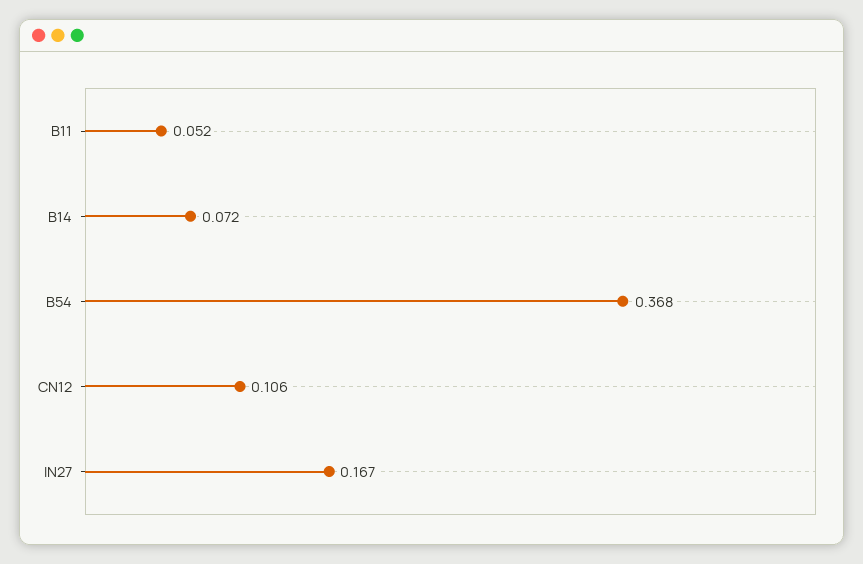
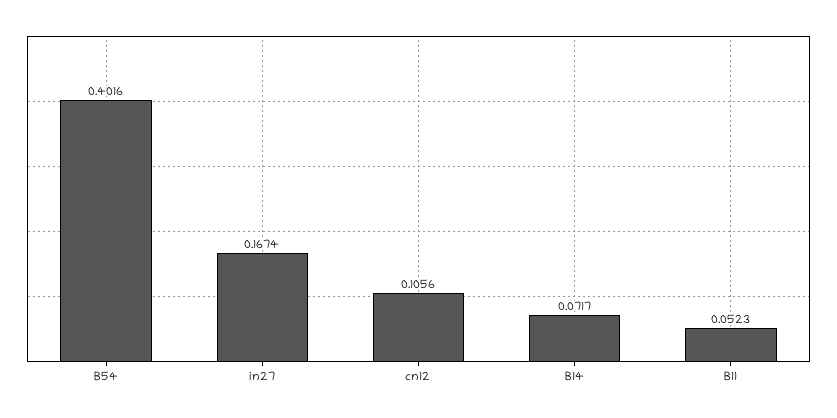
B54: 0.368 -> 0.4016

